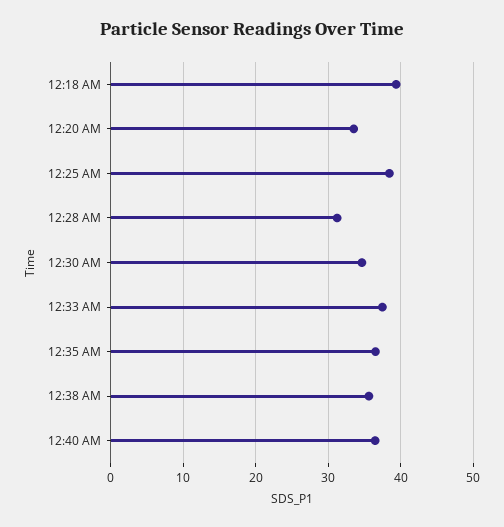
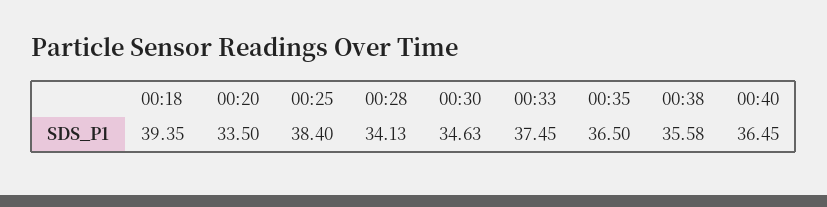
12:28 AM: 31 -> 34.13

